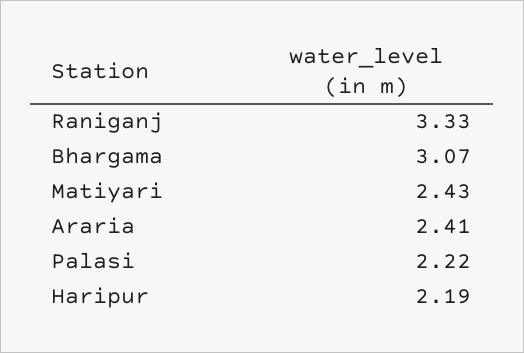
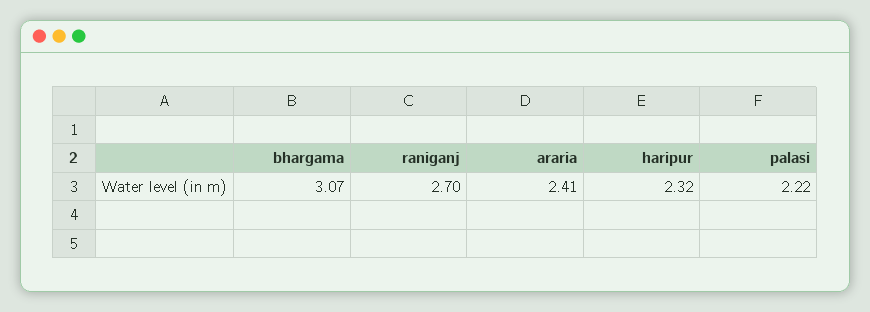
Raniganj: 3.33 -> 2.7
Matiyari: 2.43 -> none
Haripur: 2.19 -> 2.32

